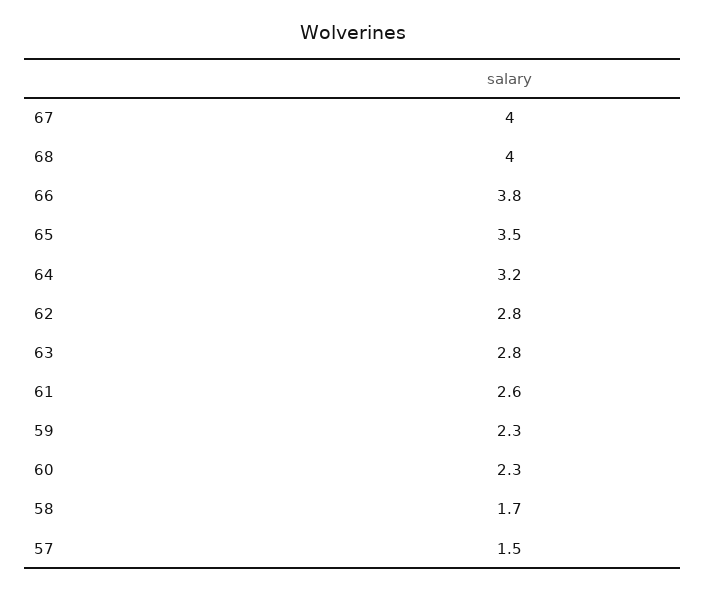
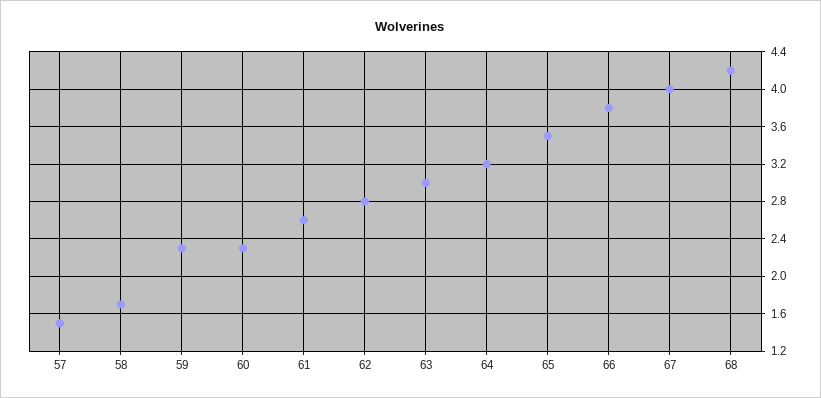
68: 4 -> 4.2
63: 2.8 -> 3

